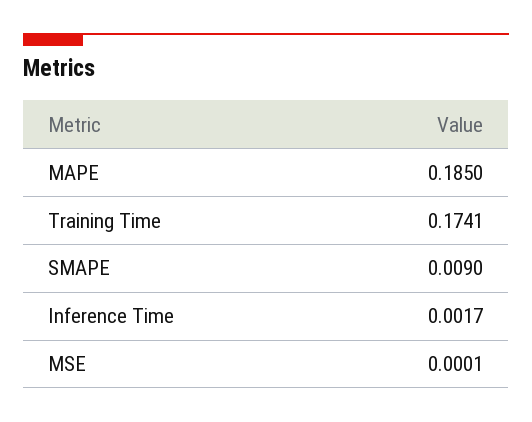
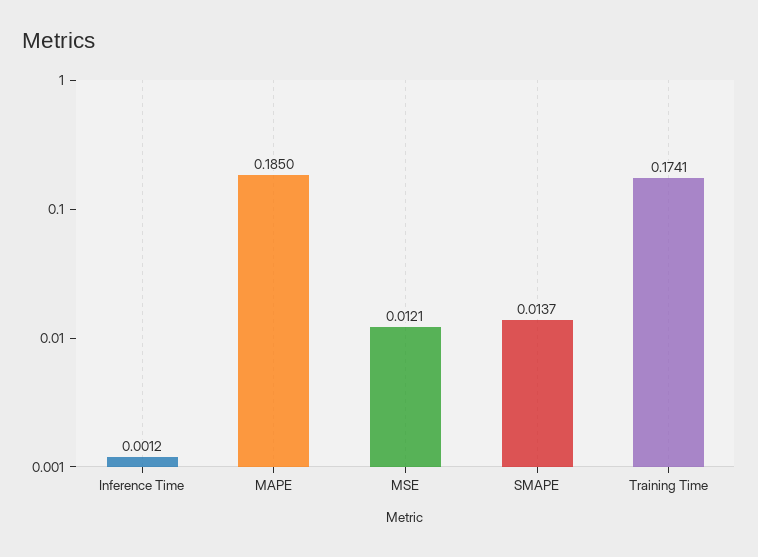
SMAPE: 0.009 -> 0.0137
Inference Time: 0.0017 -> 0.0012
MSE: 0.0001 -> 0.0121

